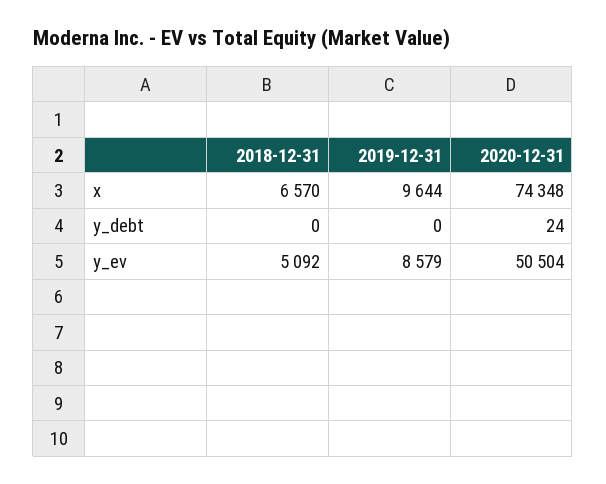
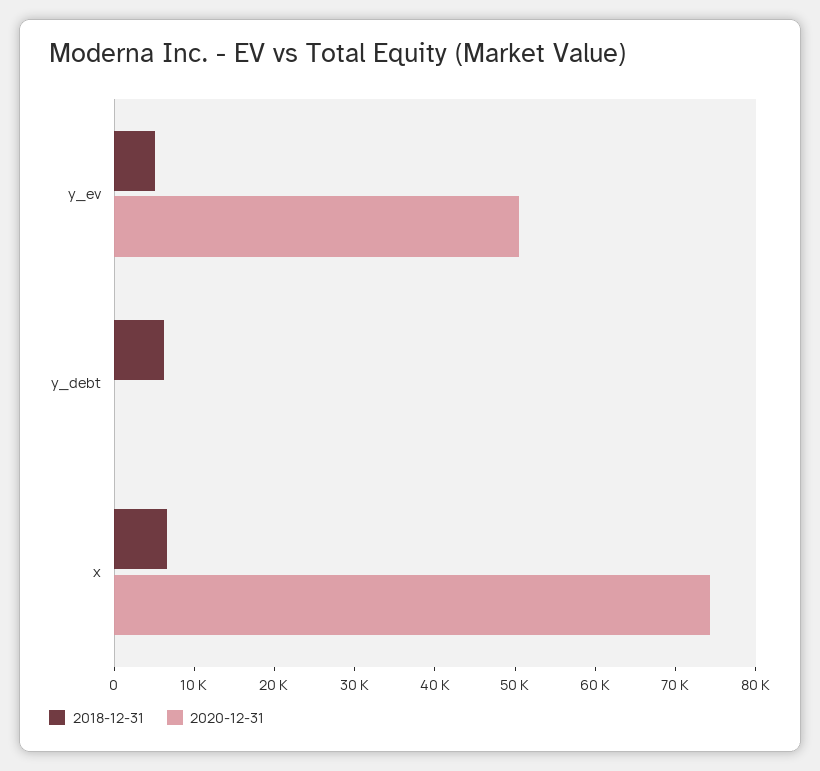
2019-12-31, x: 9644 -> none
2018-12-31, y_debt: 0 -> 6000
2019-12-31, y_debt: 0 -> none
2019-12-31, y_ev: 8579 -> none

